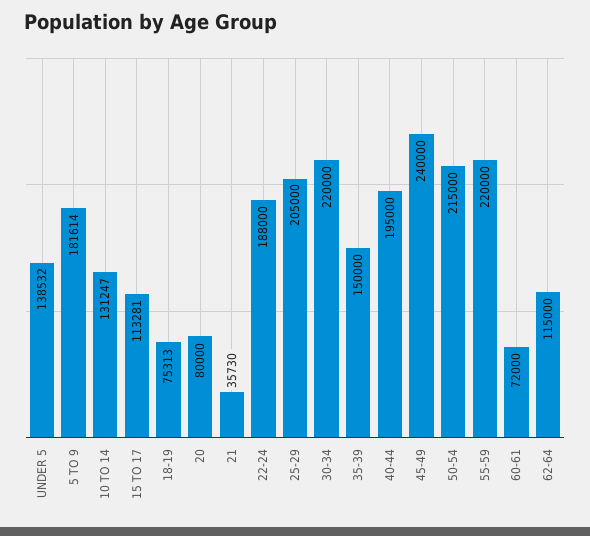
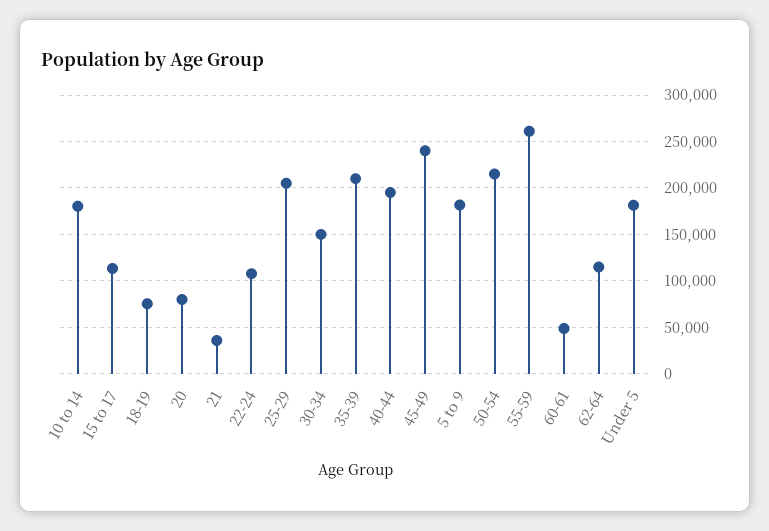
UNDER 5: 138532 -> 180000
10 TO 14: 131247 -> 180000
22-24: 188000 -> 110000
30-34: 220000 -> 150000
35-39: 150000 -> 210000
55-59: 220000 -> 260000
60-61: 72000 -> 50000

